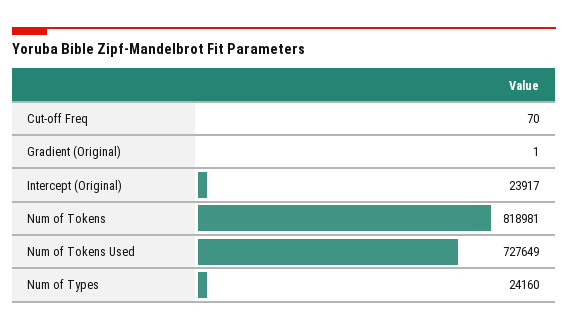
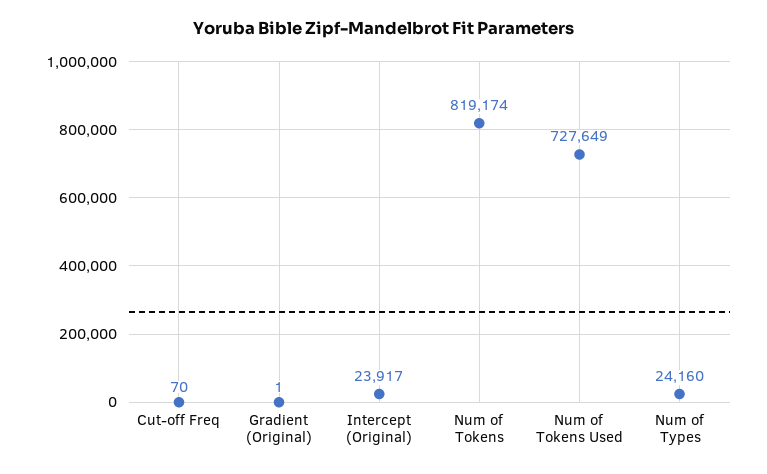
Num of Tokens: 818981 -> 819174

